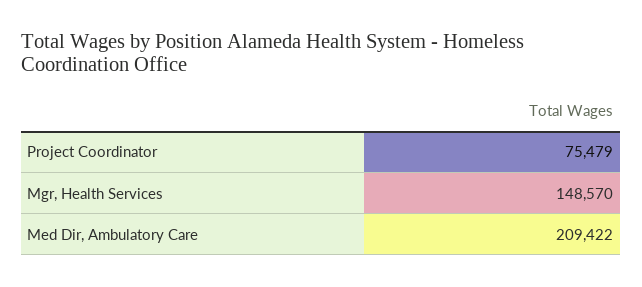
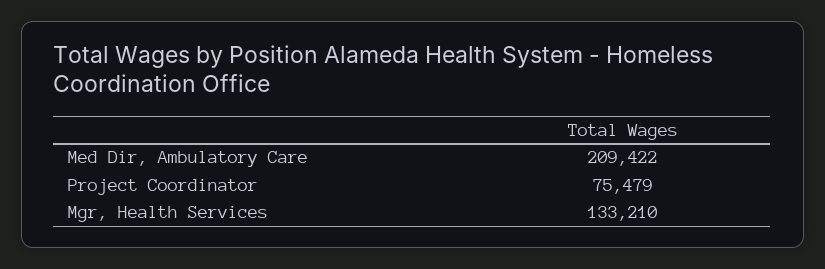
Mgr, Health Services: 148570 -> 133210

